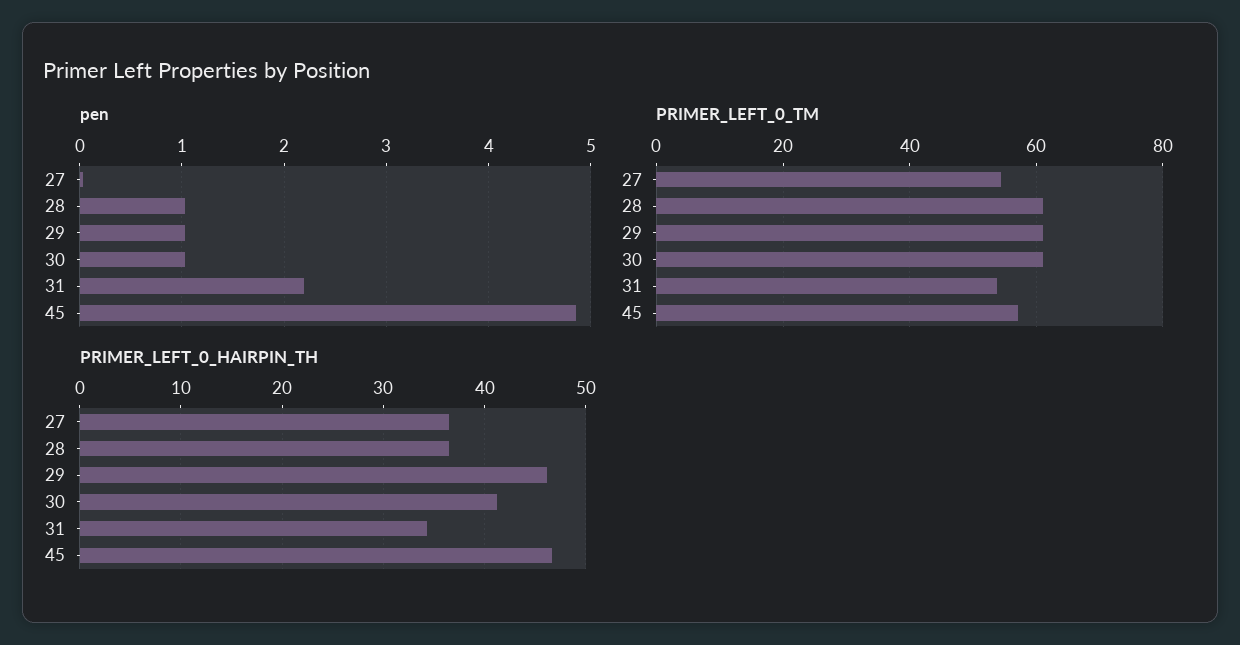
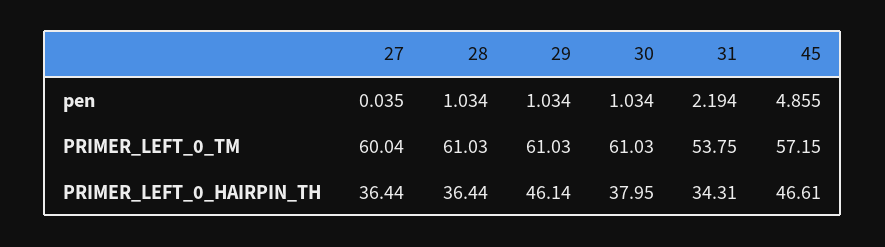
PRIMER_LEFT_0_TM, 27: 54 -> 60.04
PRIMER_LEFT_0_HAIRPIN_TH, 30: 41 -> 37.95

